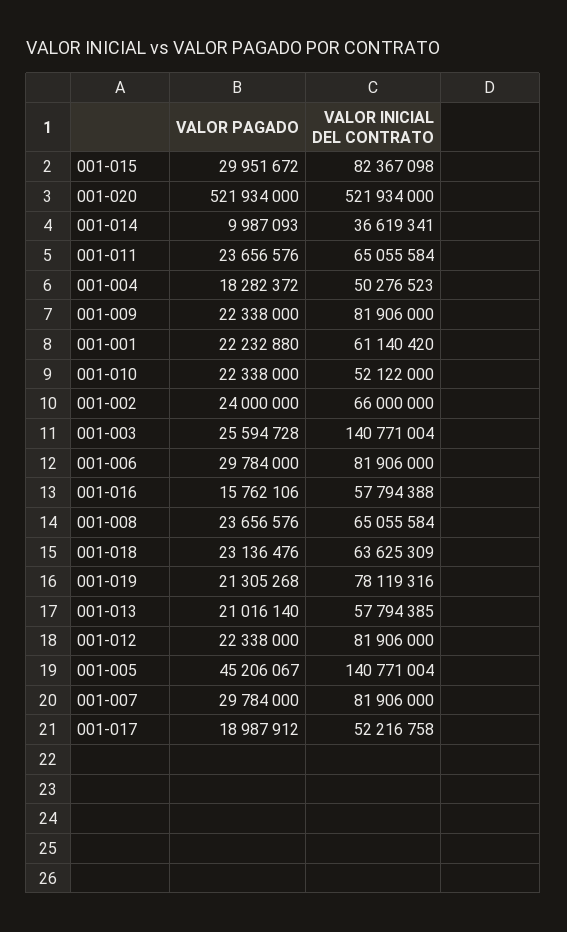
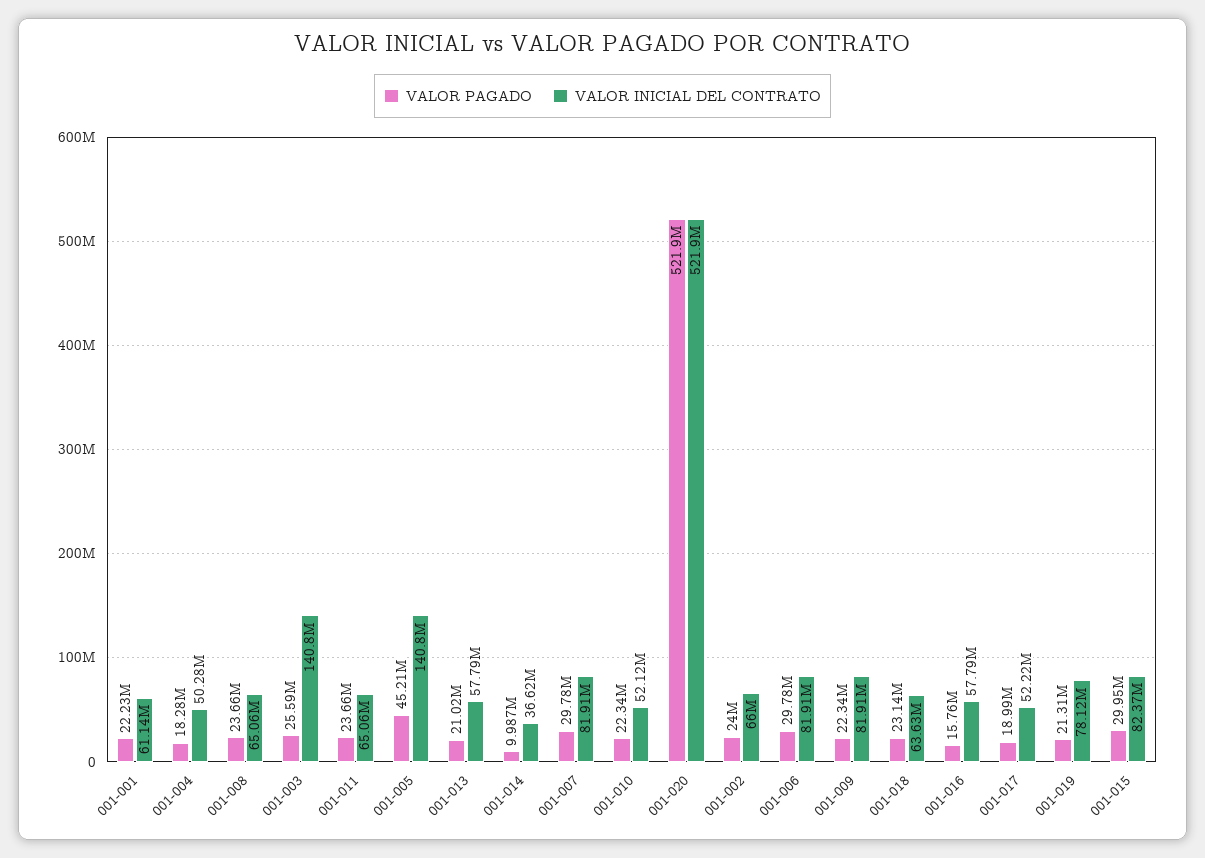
VALOR PAGADO, 001-012: 22338000 -> none
VALOR INICIAL DEL CONTRATO, 001-012: 81906000 -> none

